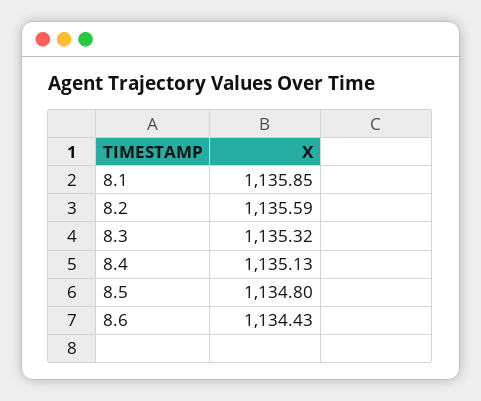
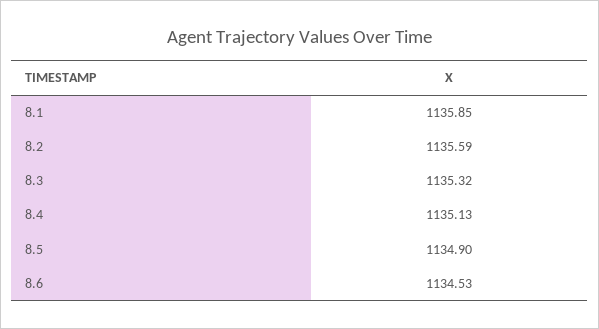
8.5: 1134.8 -> 1134.9
8.6: 1134.43 -> 1134.53

